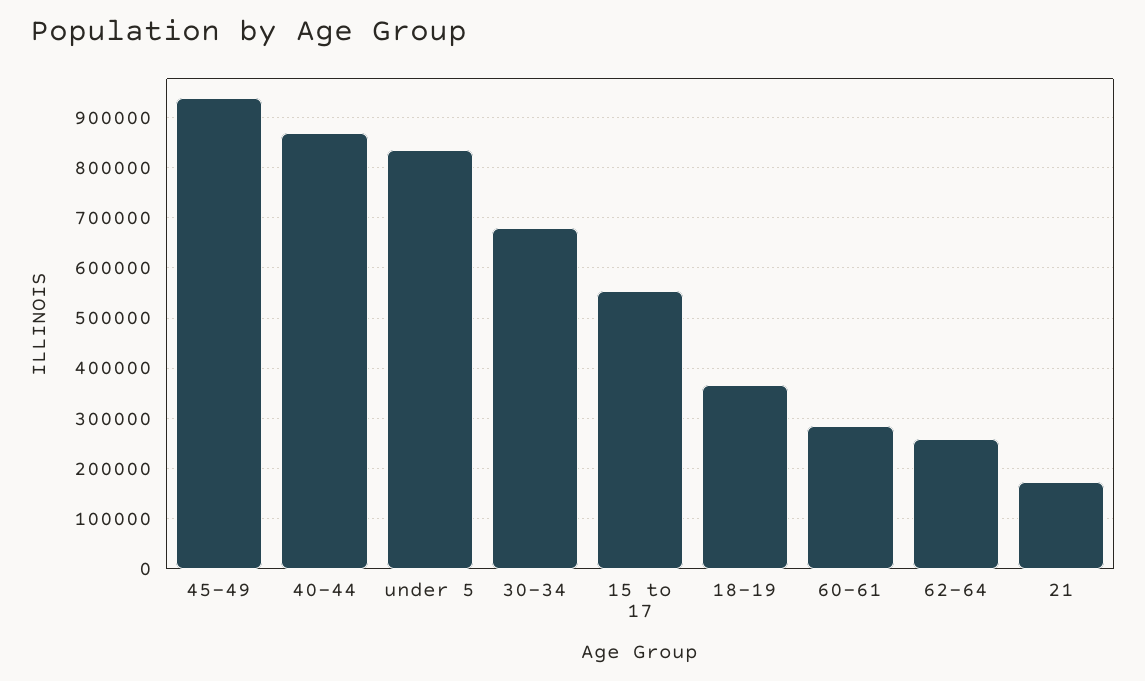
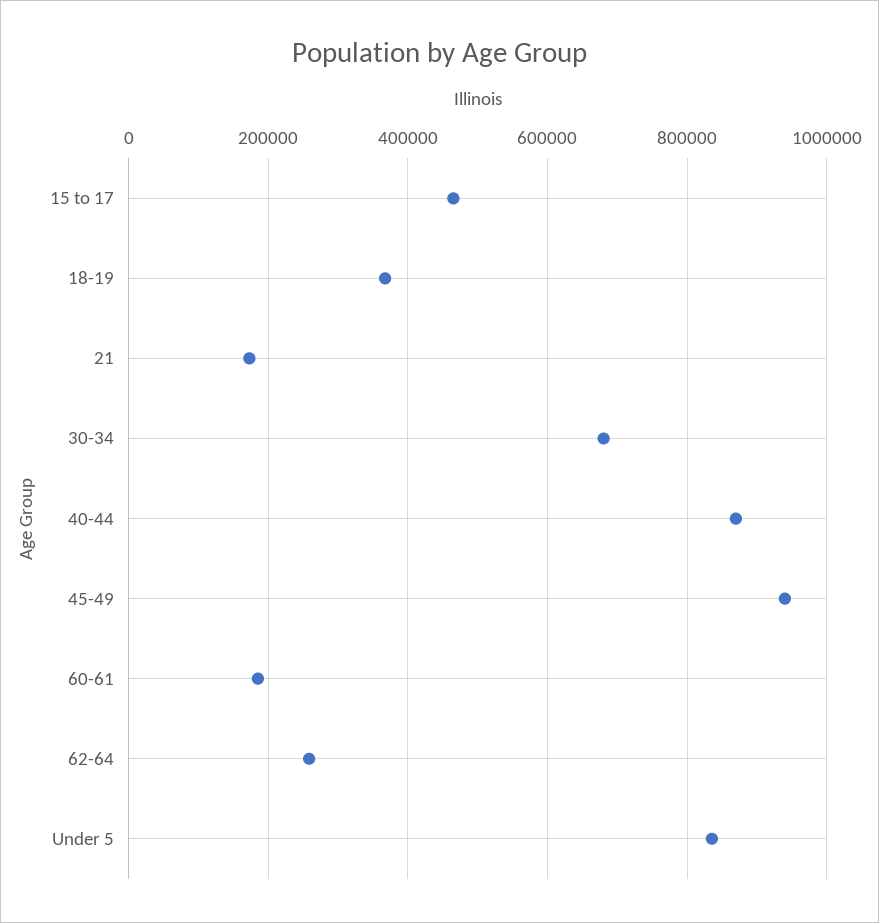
15 to 17: 560000 -> 460000
60-61: 280000 -> 180000

